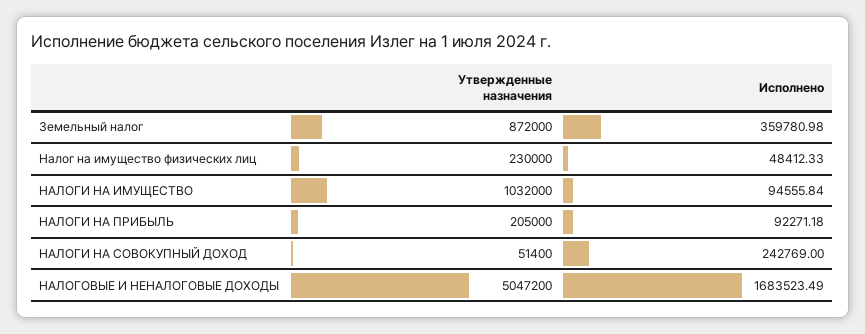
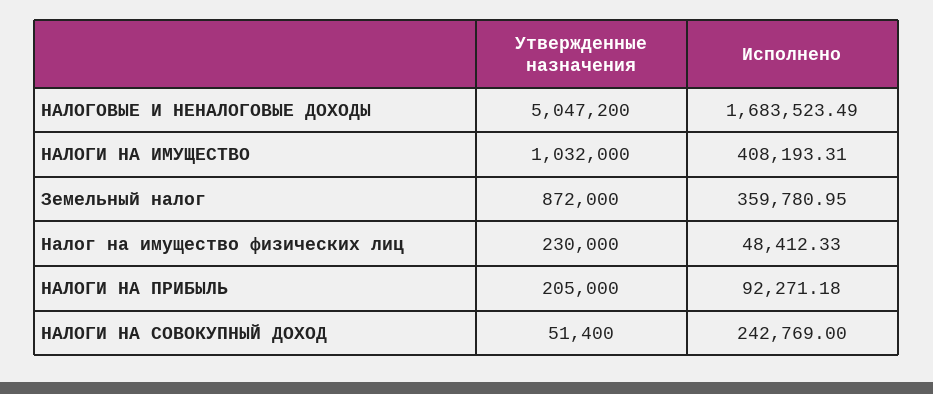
Исполнено, Земельный налог: 359780.98 -> 359780.95
Исполнено, НАЛОГИ НА ИМУЩЕСТВО: 94555.84 -> 408193.31

